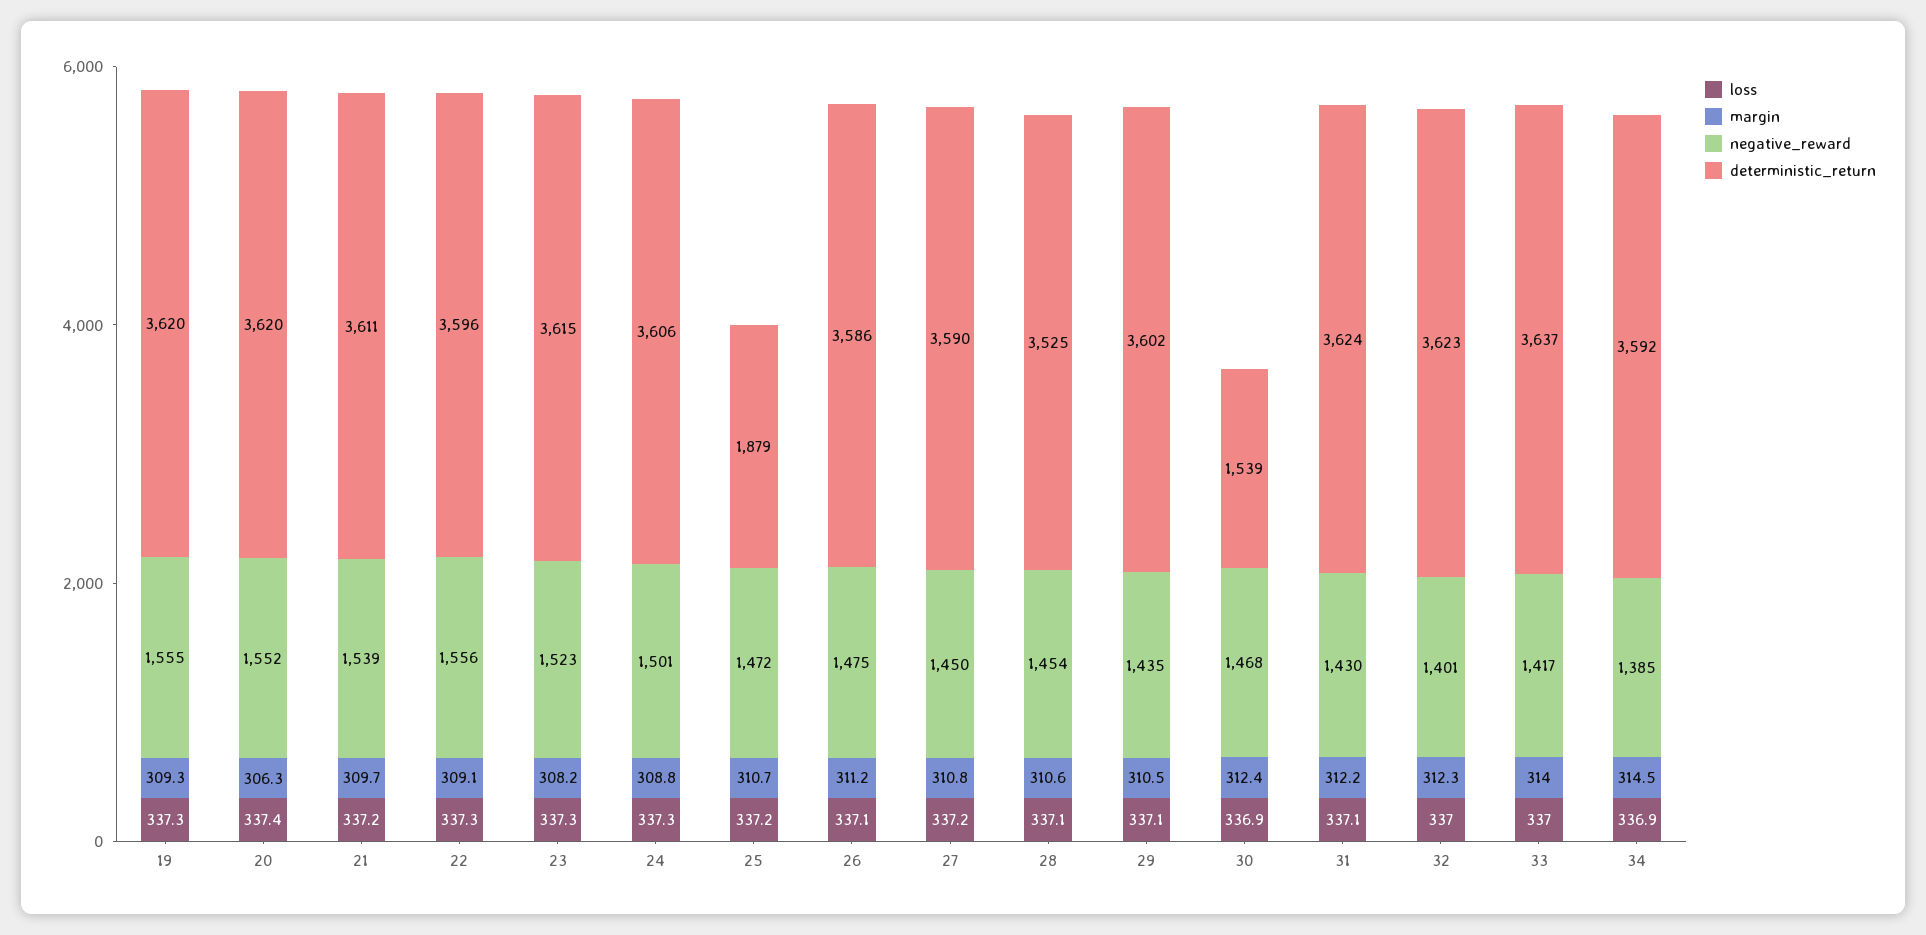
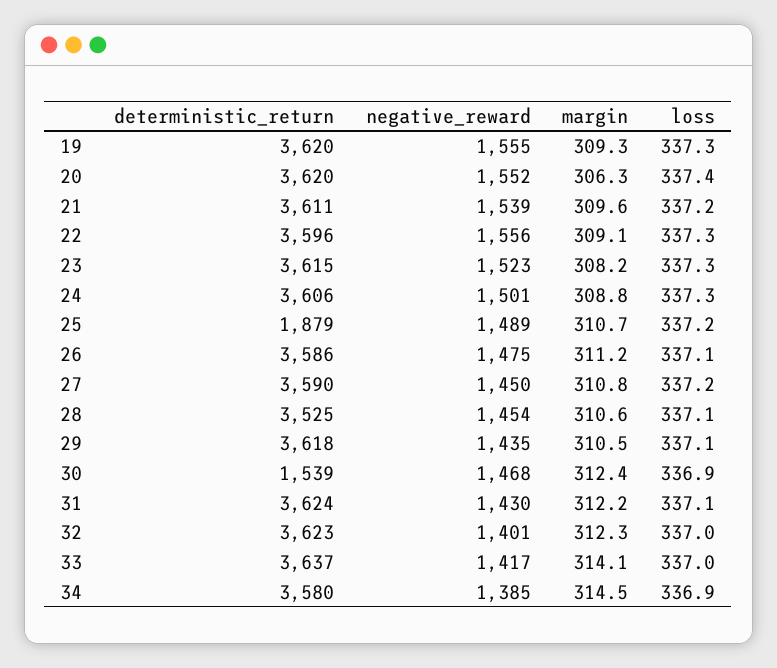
margin, 21: 309.7 -> 309.6
negative_reward, 25: 1472 -> 1489
deterministic_return, 29: 3602 -> 3618
margin, 33: 314 -> 314.1
deterministic_return, 34: 3592 -> 3580

